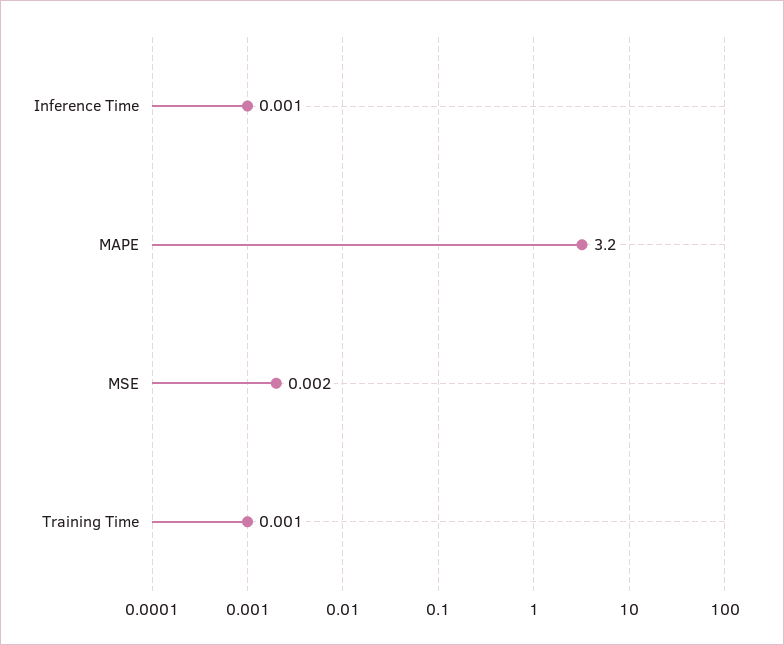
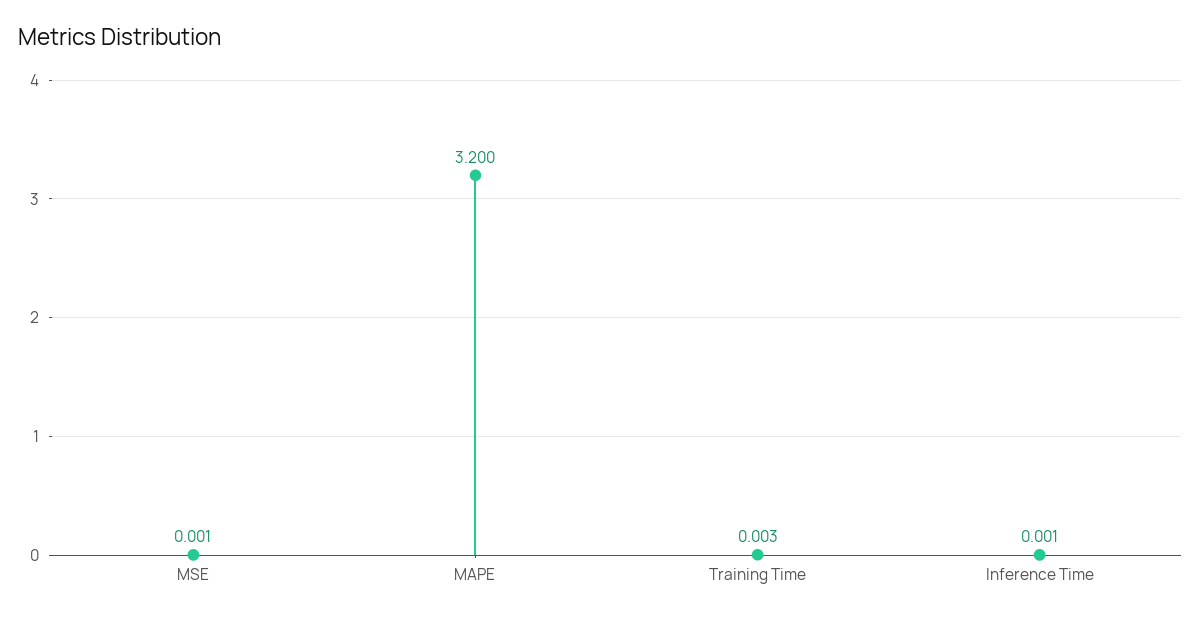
MSE: 0.002 -> 0.001
Training Time: 0.001 -> 0.003

